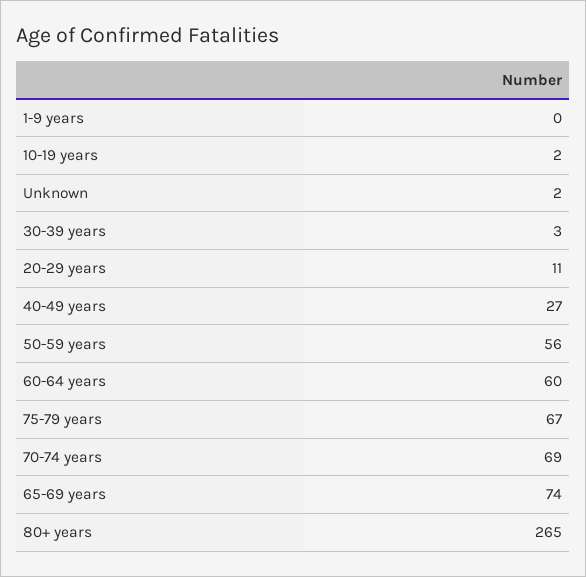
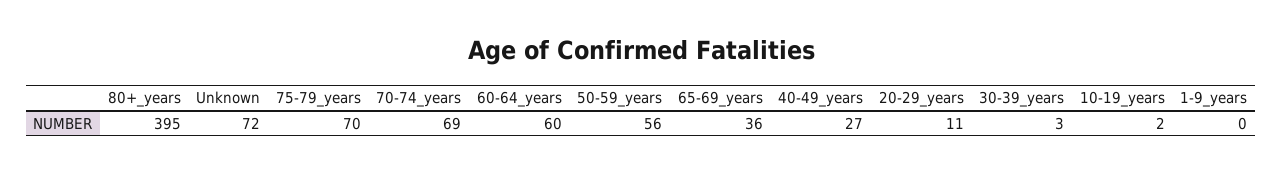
Unknown: 2 -> 72
75-79 years: 67 -> 70
65-69 years: 74 -> 36
80+ years: 265 -> 395

